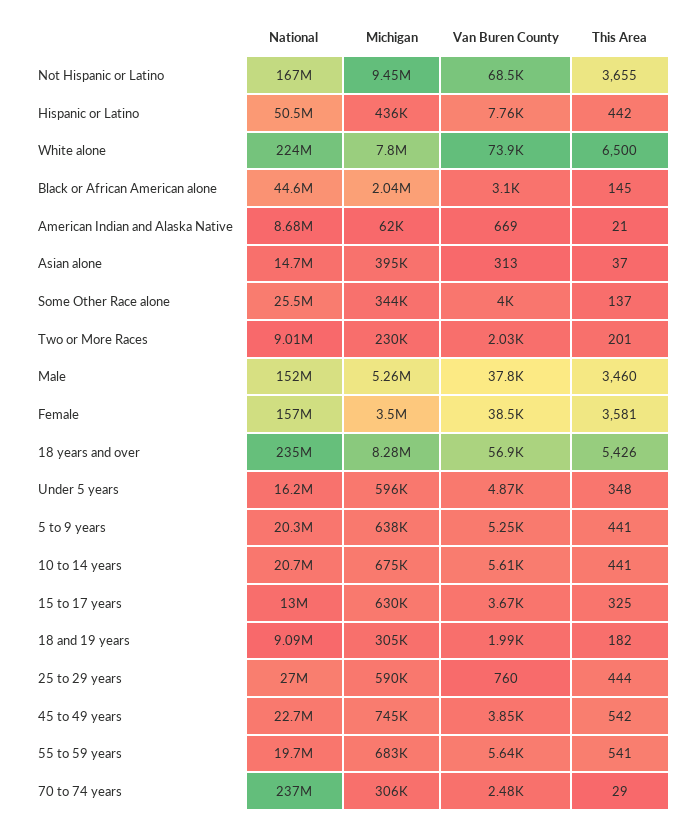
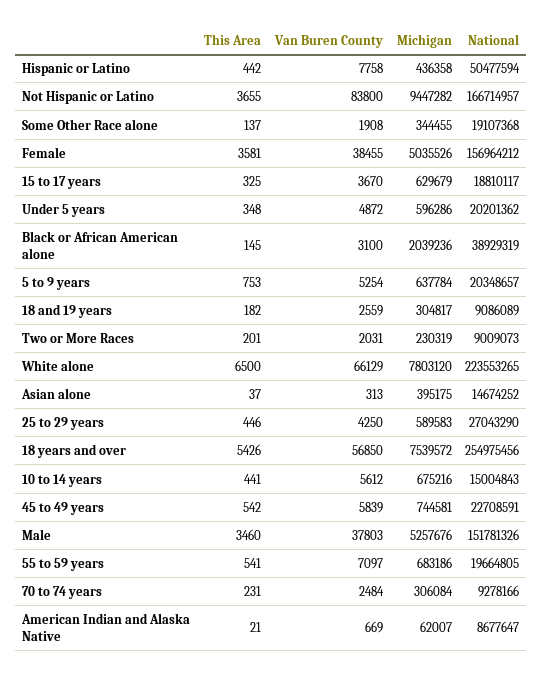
Van Buren County, Not Hispanic or Latino: 68500 -> 83800
Van Buren County, White alone: 73900 -> 66129
National, Black or African American alone: 44600000 -> 38929319
National, Some Other Race alone: 25500000 -> 19107368
Van Buren County, Some Other Race alone: 4000 -> 1908
Michigan, Female: 3500000 -> 5035526
National, 18 years and over: 235000000 -> 254975456
Michigan, 18 years and over: 8280000 -> 7539572
National, Under 5 years: 16200000 -> 20201362
This Area, 5 to 9 years: 441 -> 753
National, 10 to 14 years: 20700000 -> 15004843
National, 15 to 17 years: 13000000 -> 18810117
Van Buren County, 18 and 19 years: 1990 -> 2559
Van Buren County, 25 to 29 years: 760 -> 4250
This Area, 25 to 29 years: 444 -> 446
Van Buren County, 45 to 49 years: 3850 -> 5839
Van Buren County, 55 to 59 years: 5640 -> 7097
National, 70 to 74 years: 237000000 -> 9278166
This Area, 70 to 74 years: 29 -> 231

